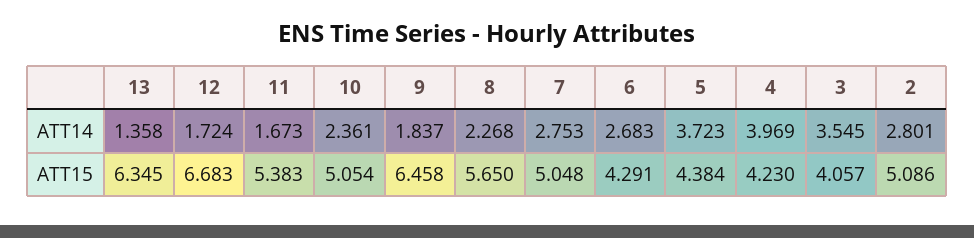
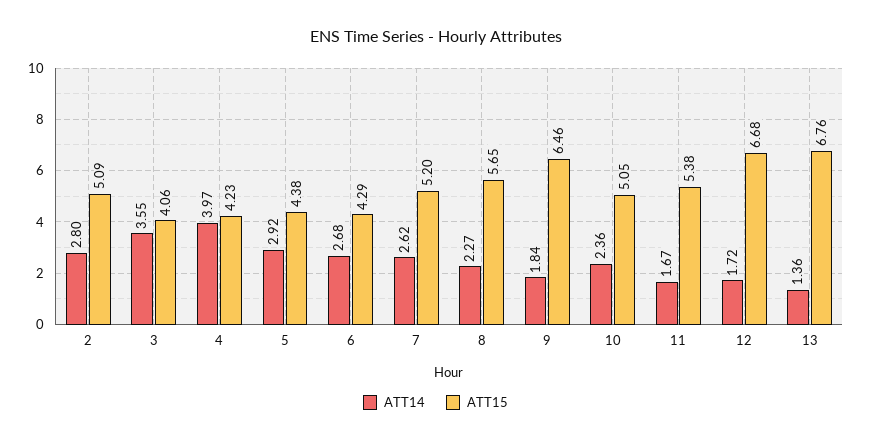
ATT14, 7: 2.753 -> 2.62
ATT14, 5: 3.723 -> 2.92
ATT15, 13: 6.345 -> 6.76
ATT15, 7: 5.048 -> 5.2

